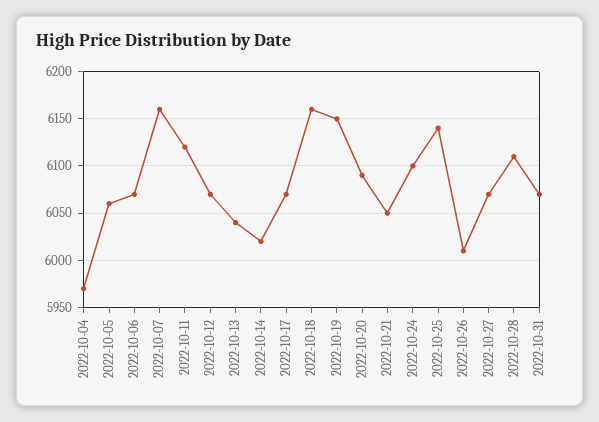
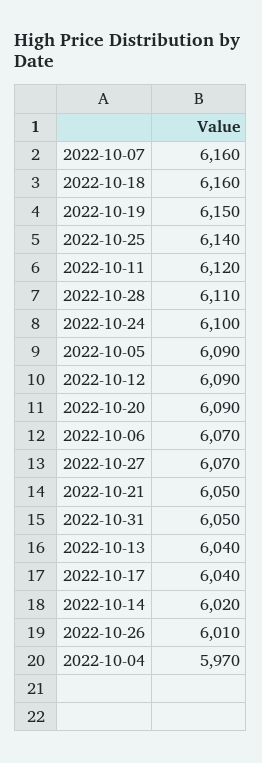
2022-10-05: 6060 -> 6090
2022-10-12: 6070 -> 6090
2022-10-17: 6070 -> 6040
2022-10-31: 6070 -> 6050

